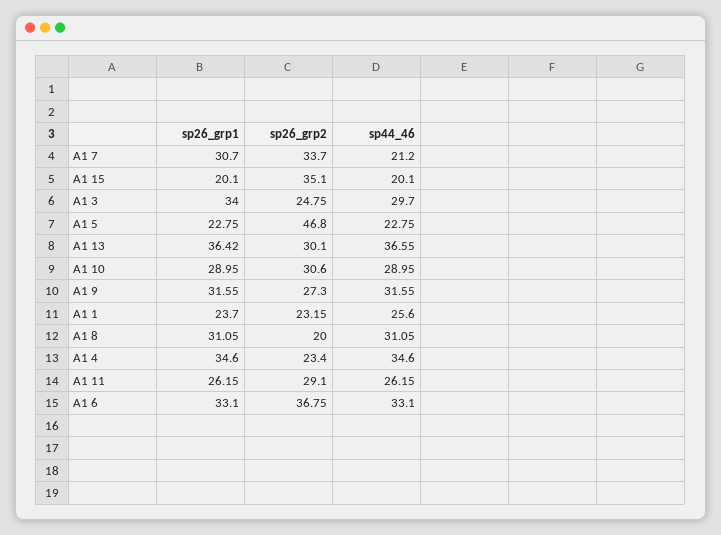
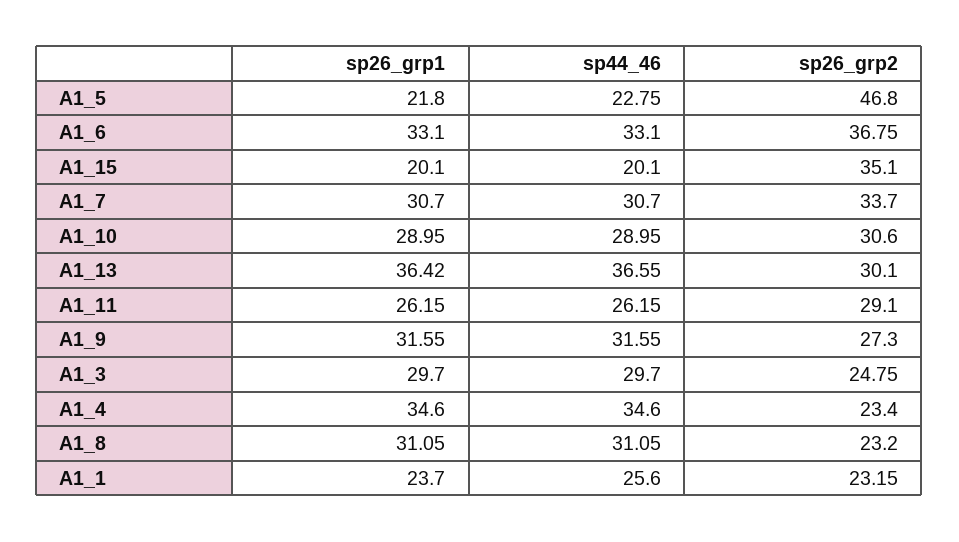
sp44_46, A1 7: 21.2 -> 30.7
sp26_grp1, A1 3: 34 -> 29.7
sp26_grp1, A1 5: 22.75 -> 21.8
sp26_grp2, A1 8: 20 -> 23.2

